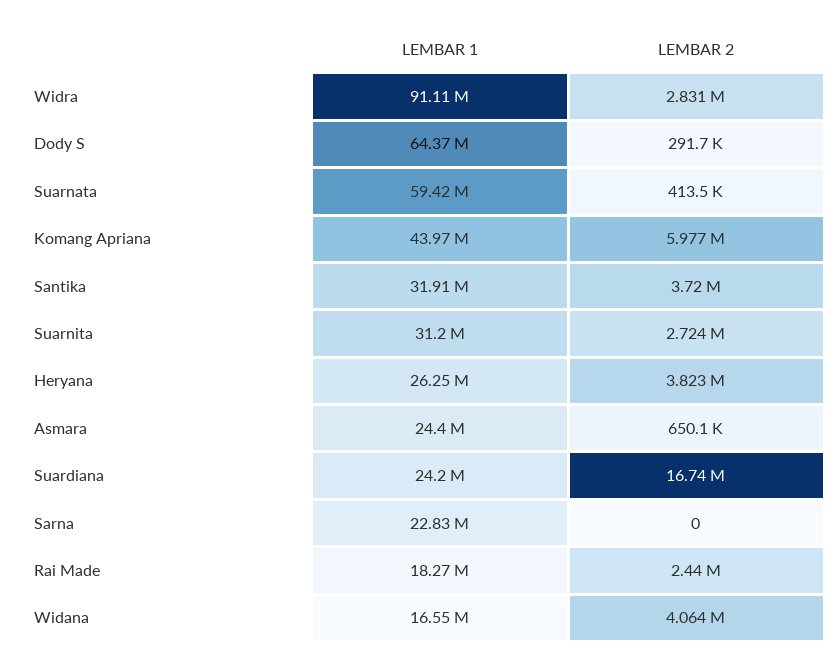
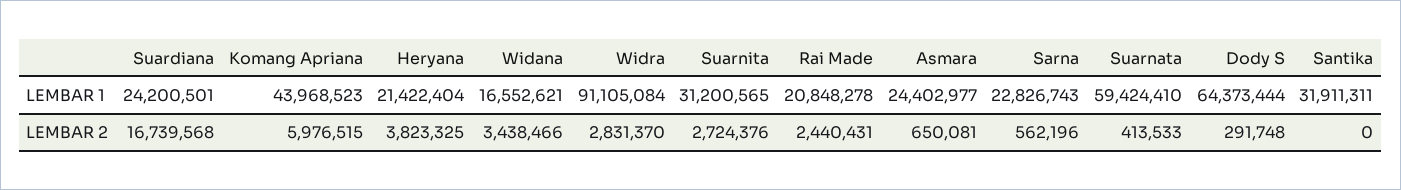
LEMBAR 2, Santika: 3720000 -> 0
LEMBAR 1, Heryana: 26250000 -> 21422404
LEMBAR 2, Sarna: 0 -> 562196
LEMBAR 1, Rai Made: 18270000 -> 20848278
LEMBAR 2, Widana: 4064000 -> 3438466

